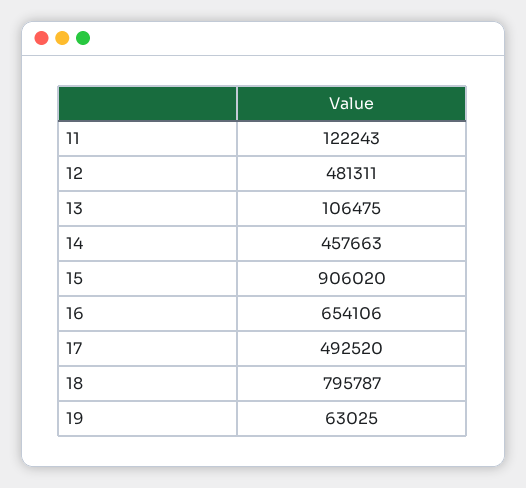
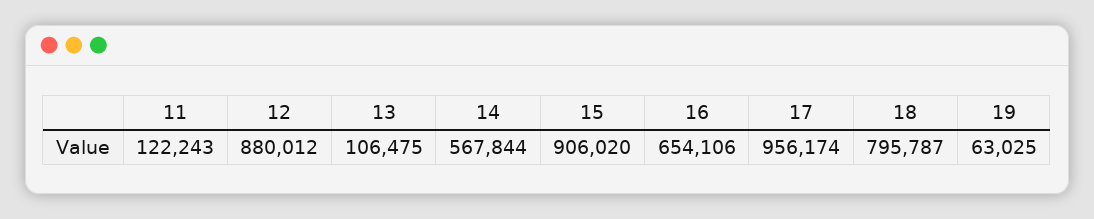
12: 481311 -> 880012
14: 457663 -> 567844
17: 492520 -> 956174

